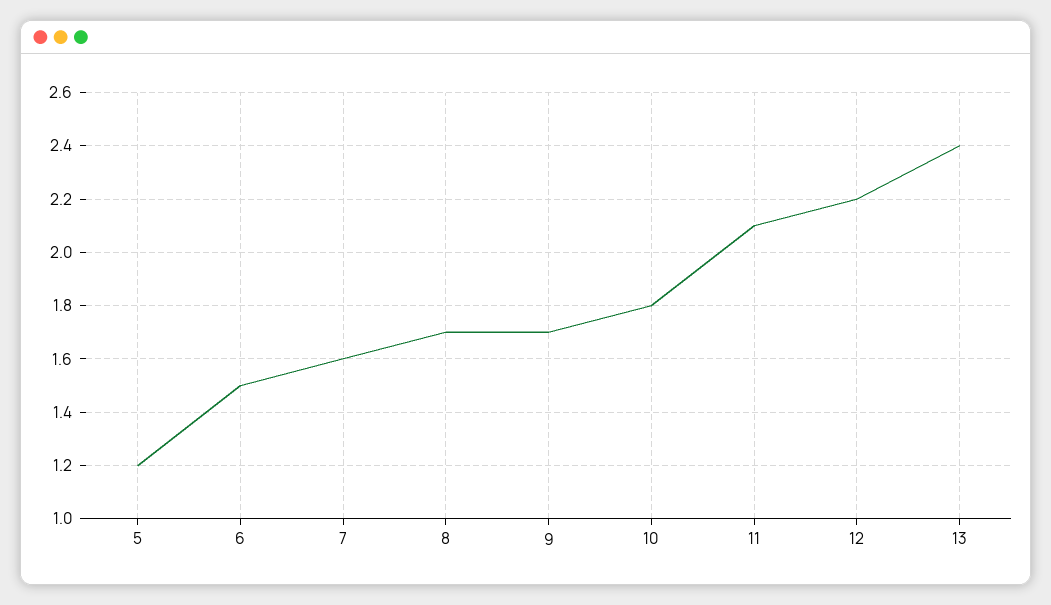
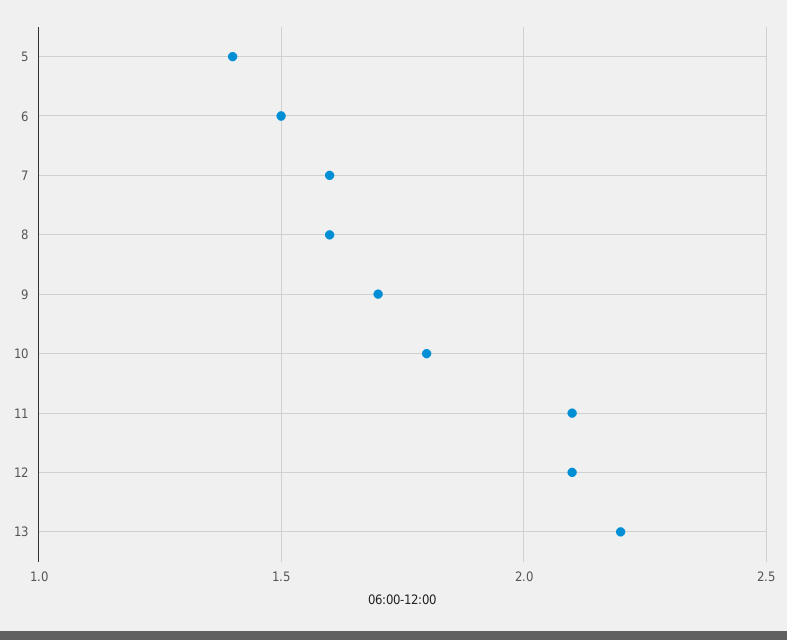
5: 1.2 -> 1.4
8: 1.7 -> 1.6
12: 2.2 -> 2.1
13: 2.4 -> 2.2

